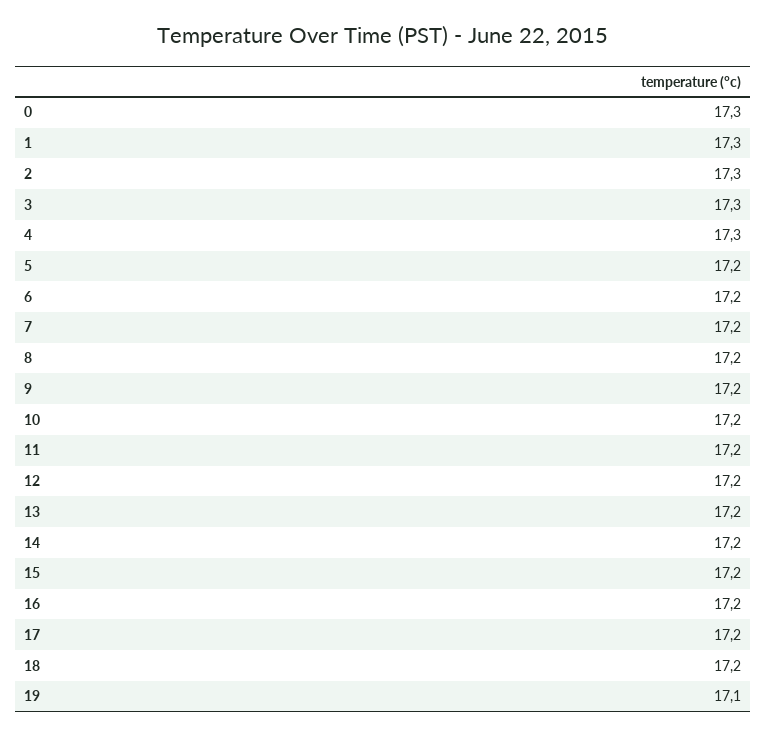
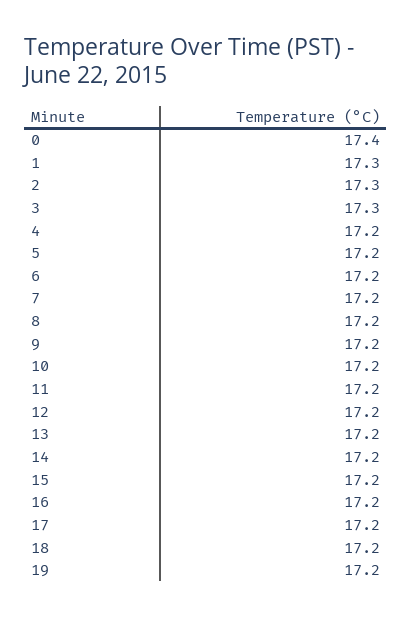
0: 17.3 -> 17.4
4: 17.3 -> 17.2
19: 17.1 -> 17.2

